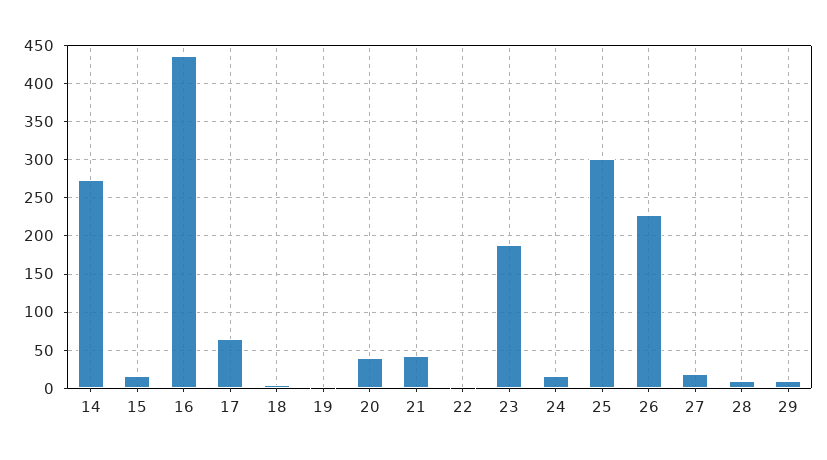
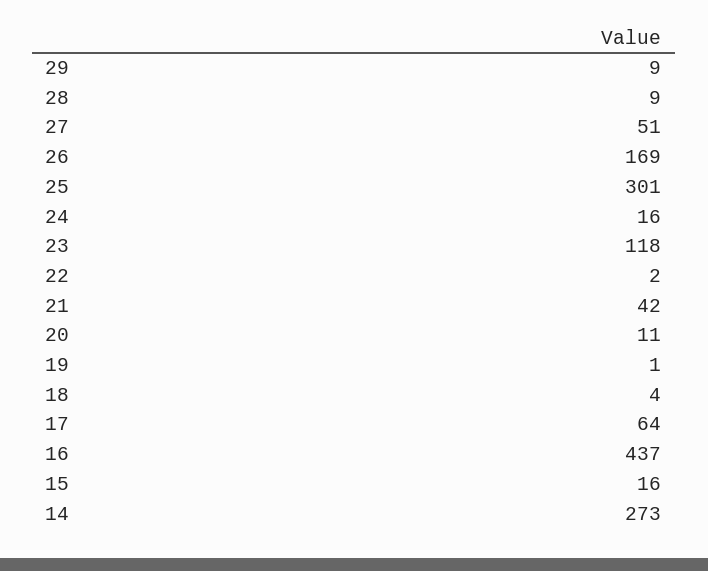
20: 40 -> 11
23: 190 -> 118
26: 230 -> 169
27: 20 -> 51

